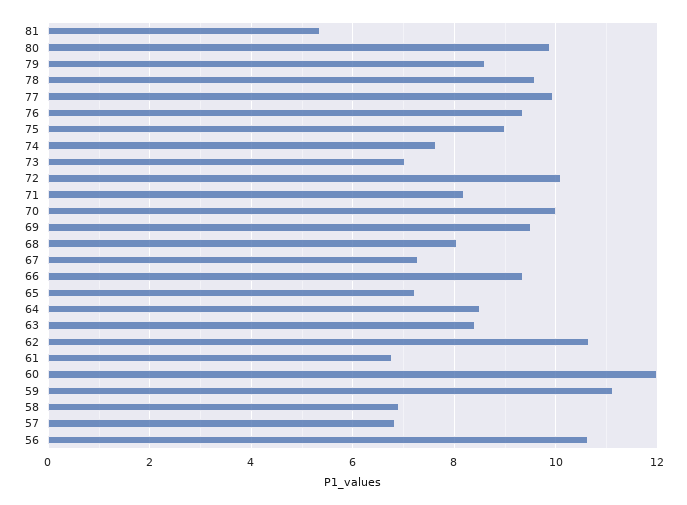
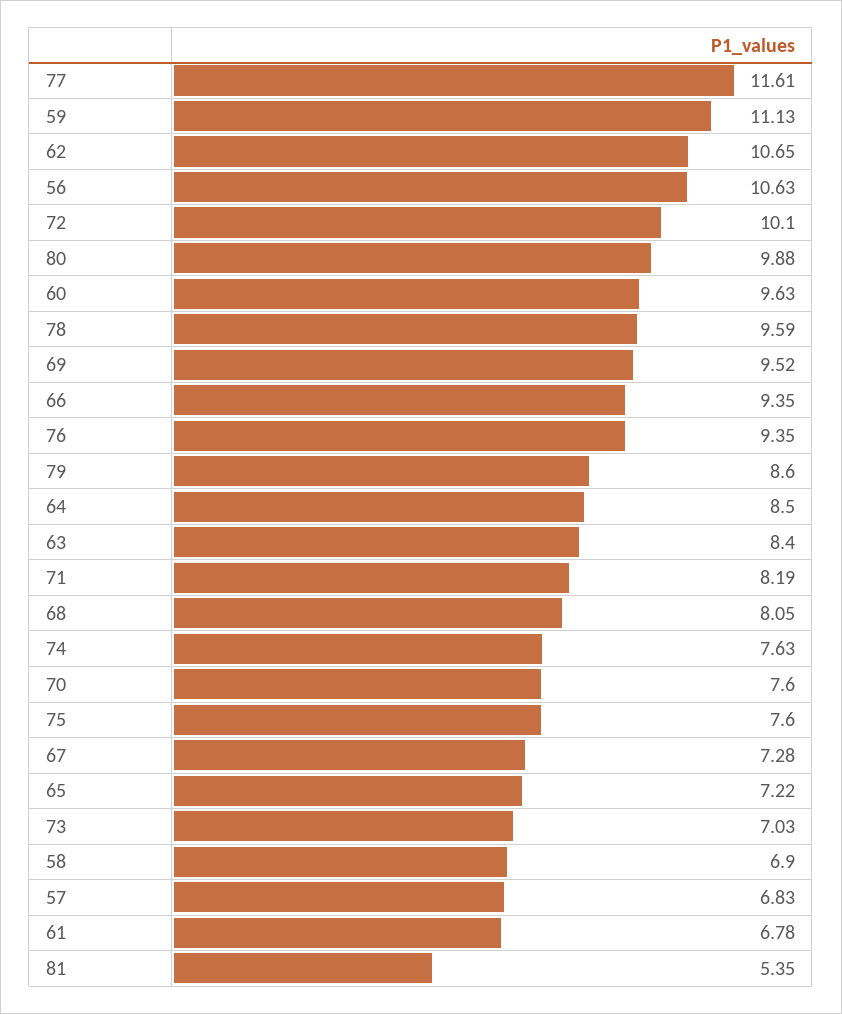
77: 10 -> 11.61
75: 9 -> 7.6
70: 10 -> 7.6
60: 12 -> 9.63

